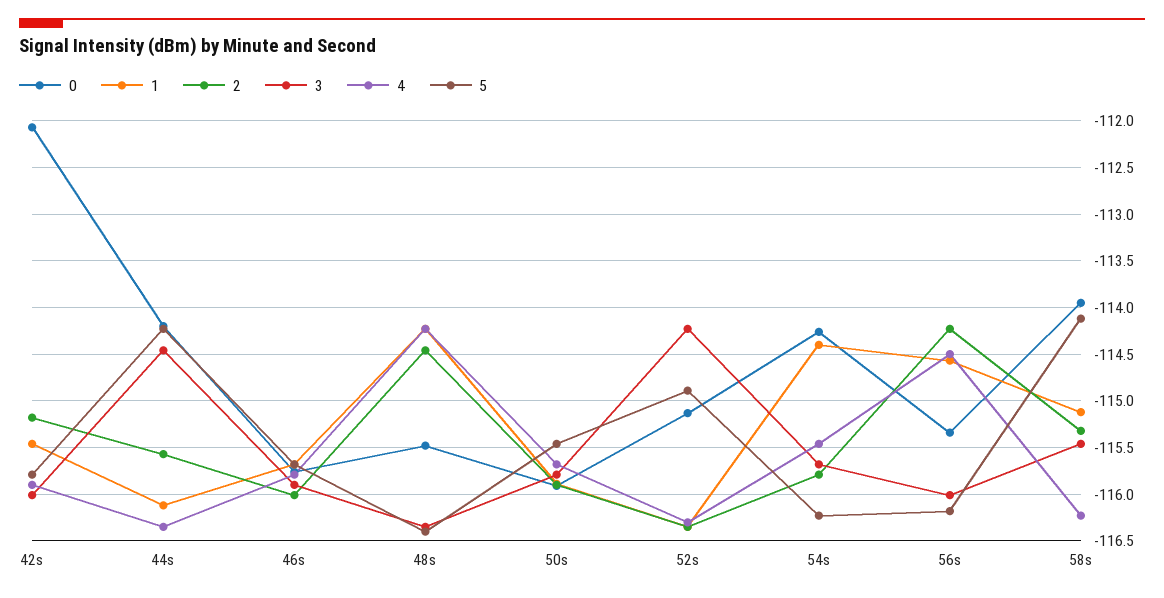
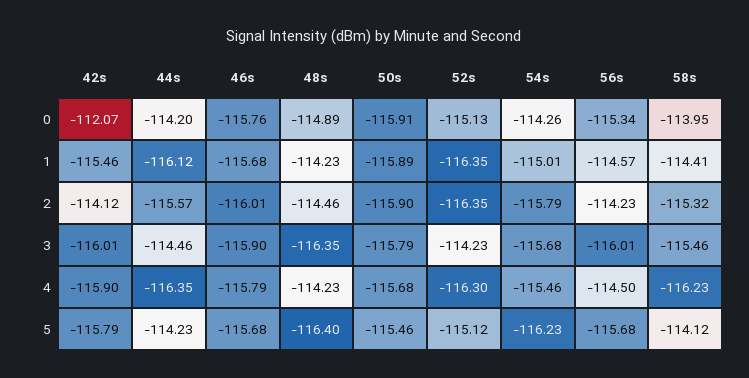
2, 42s: -115.2 -> -114.12
0, 48s: -115.5 -> -114.89
5, 52s: -114.9 -> -115.12
1, 54s: -114.4 -> -115.01
5, 56s: -116.2 -> -115.68
1, 58s: -115.1 -> -114.41

